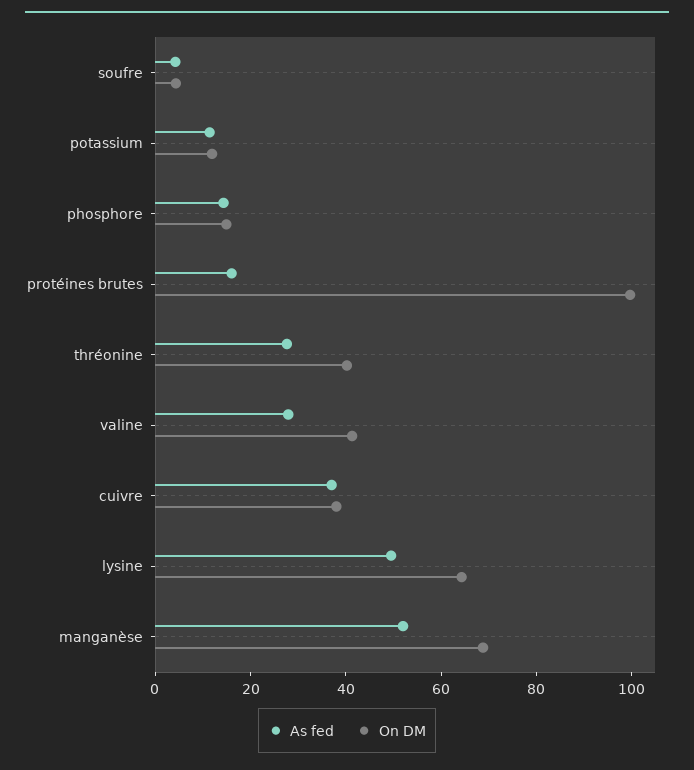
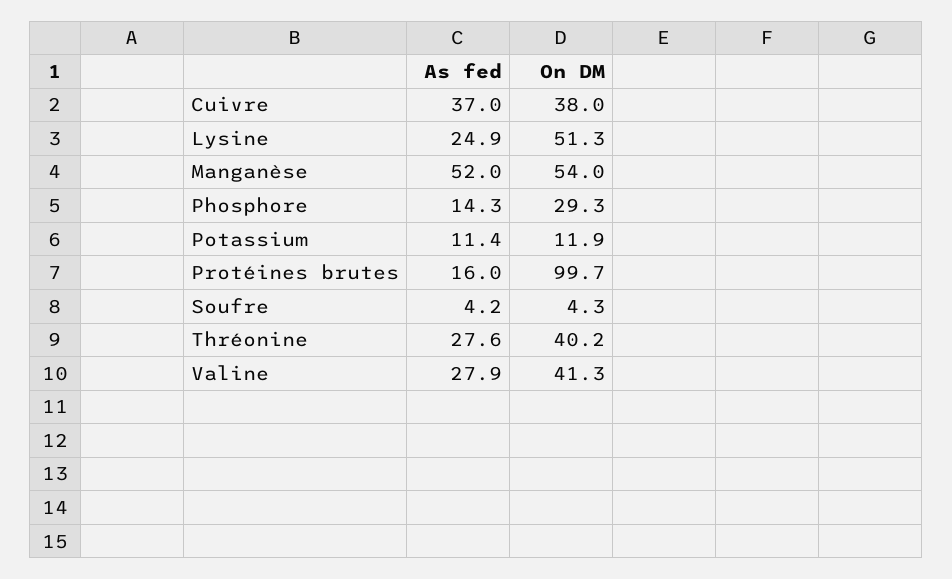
On DM, phosphore: 15 -> 29.3
As fed, lysine: 50 -> 24.9
On DM, lysine: 65 -> 51.3
On DM, manganèse: 70 -> 54

